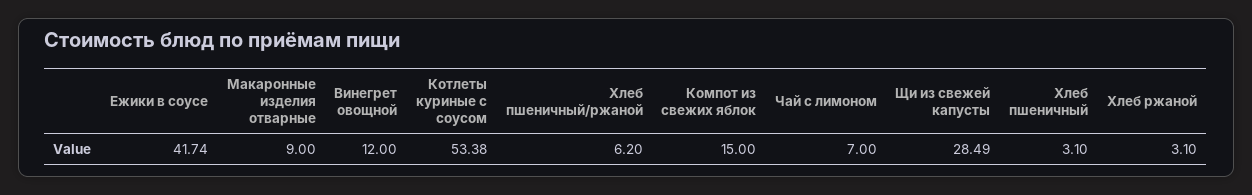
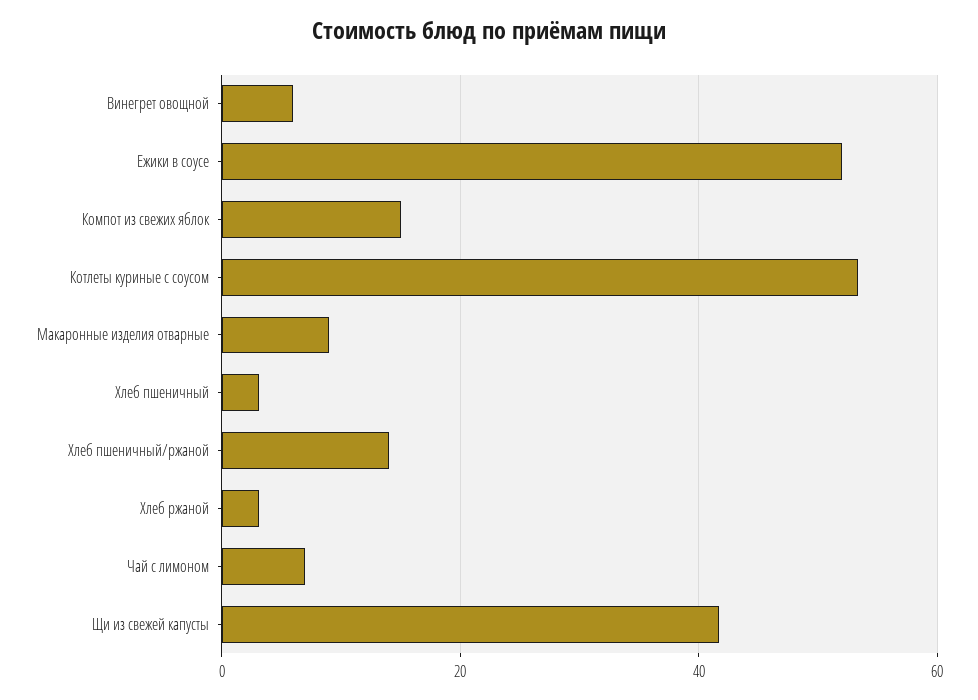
Ежики в соусе: 41.74 -> 52
Винегрет овощной: 12 -> 6
Хлеб пшеничный/ржаной: 6.2 -> 14
Щи из свежей капусты: 28.49 -> 42

